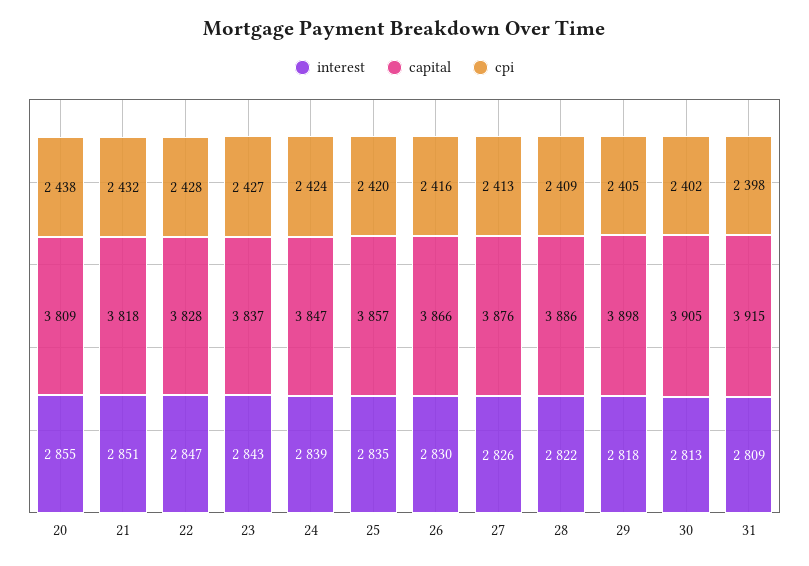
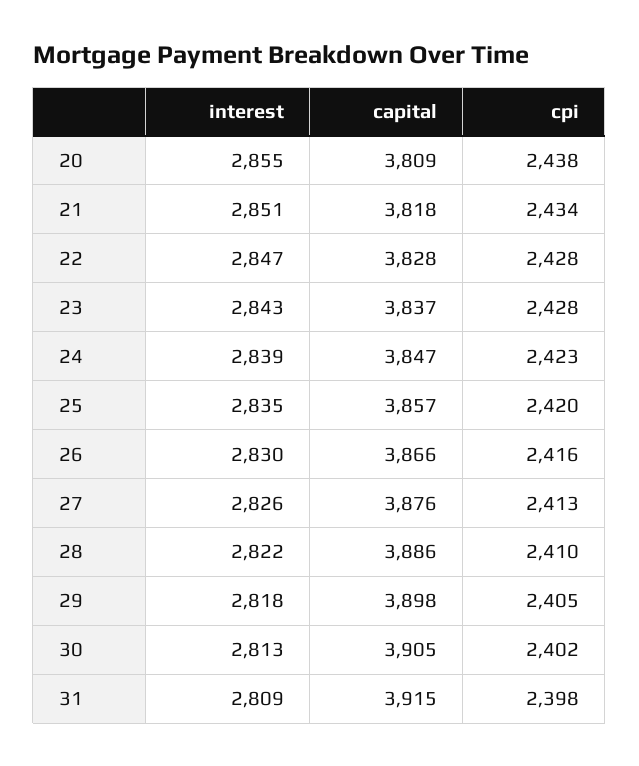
cpi, 21: 2432 -> 2434
cpi, 23: 2427 -> 2428
cpi, 24: 2424 -> 2423
cpi, 28: 2409 -> 2410

